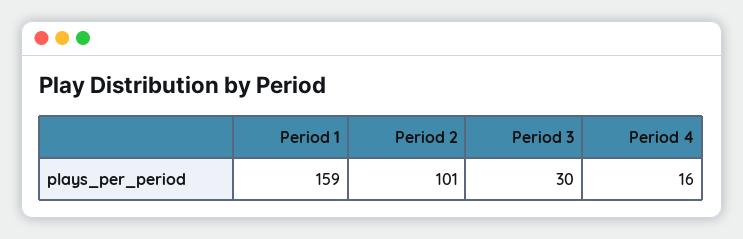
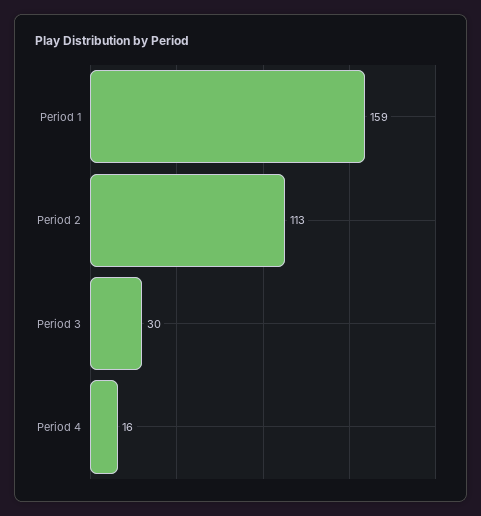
Period 2: 101 -> 113

